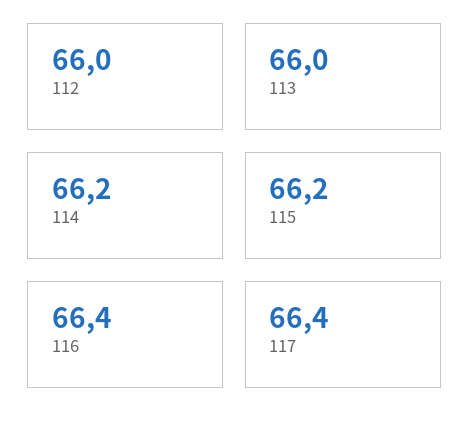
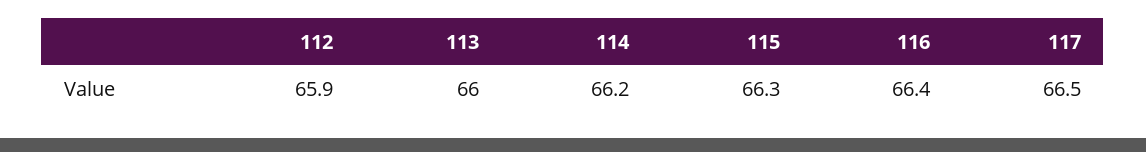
112: 66 -> 65.9
115: 66.2 -> 66.3
117: 66.4 -> 66.5

